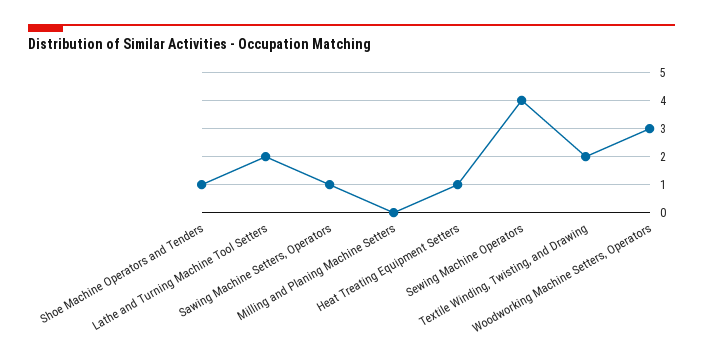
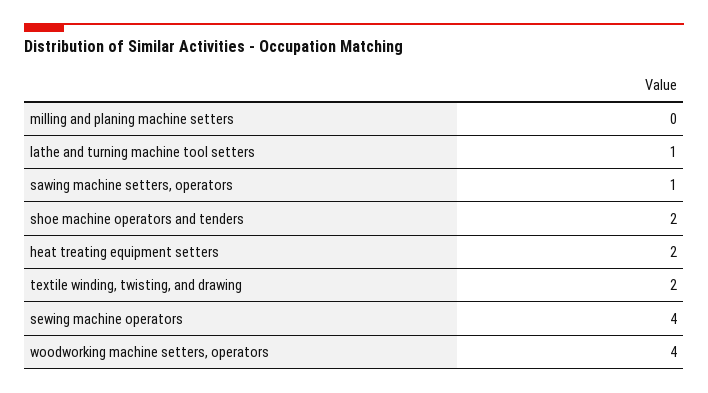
Shoe Machine Operators and Tenders: 1 -> 2
Lathe and Turning Machine Tool Setters: 2 -> 1
Heat Treating Equipment Setters: 1 -> 2
Woodworking Machine Setters, Operators: 3 -> 4

